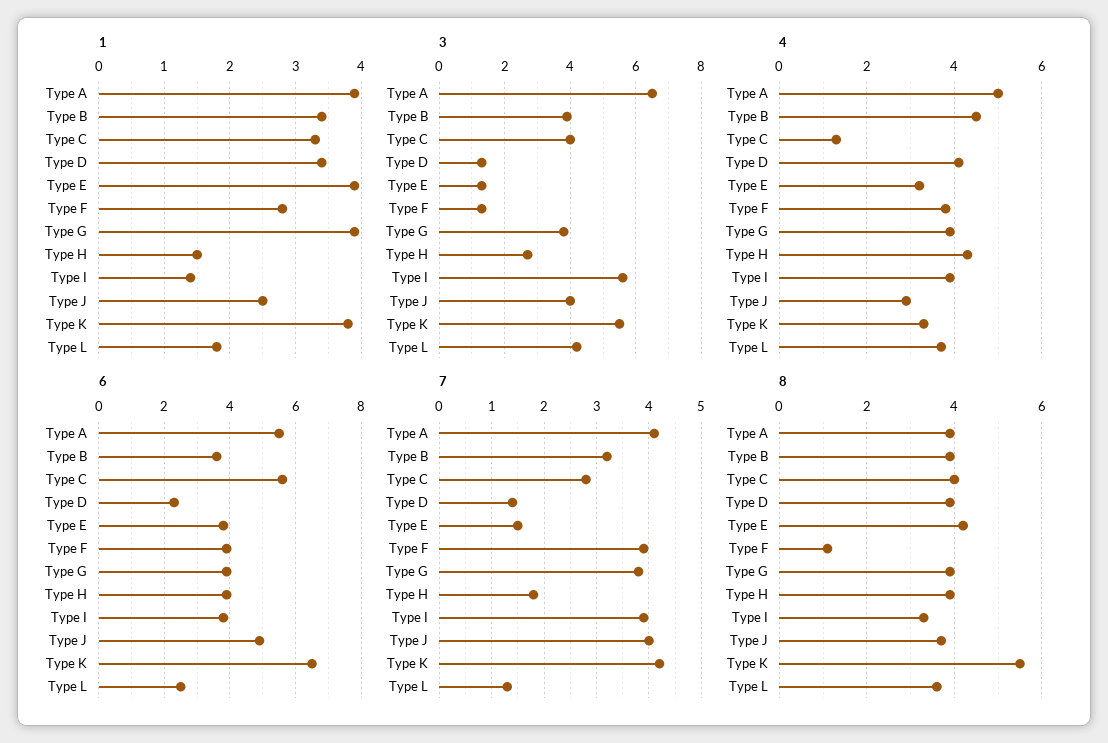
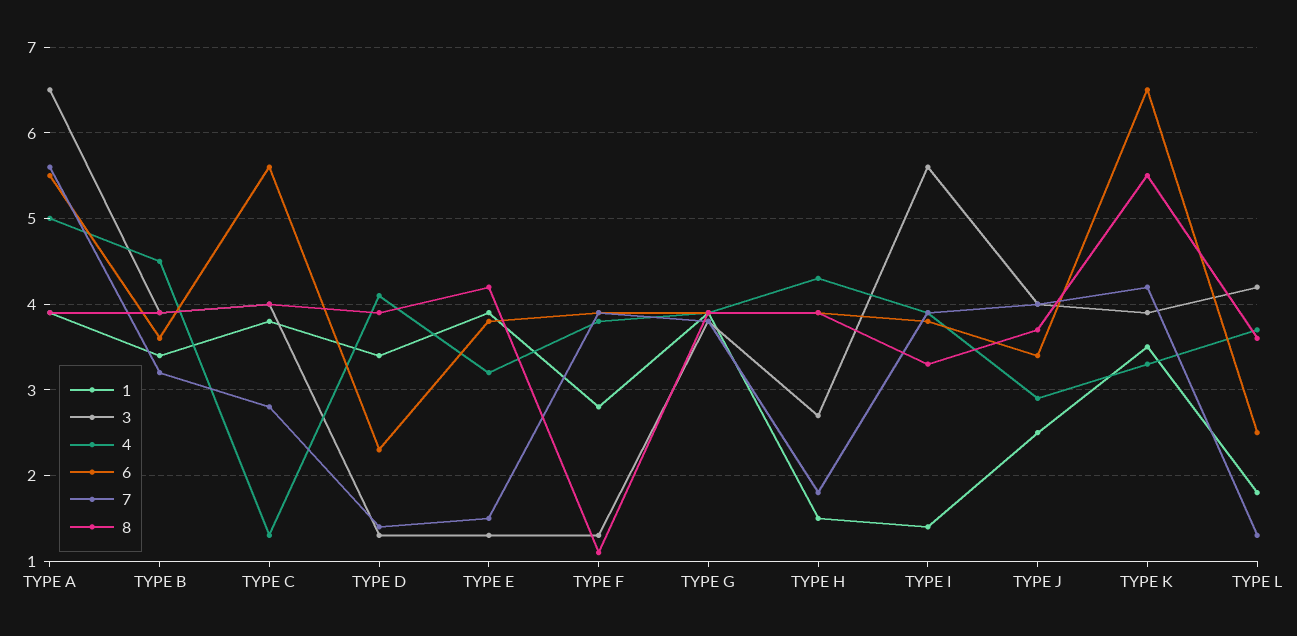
1, Type C: 3.3 -> 3.8
1, Type K: 3.8 -> 3.5
3, Type K: 5.5 -> 3.9
6, Type J: 5 -> 3.4
7, Type A: 4 -> 5.6

